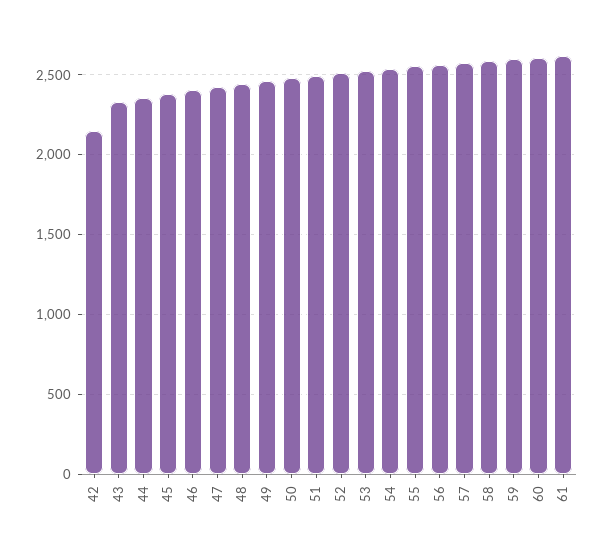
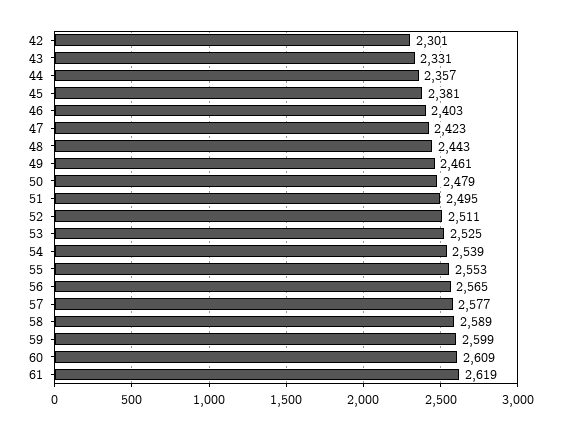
42: 2150 -> 2301

